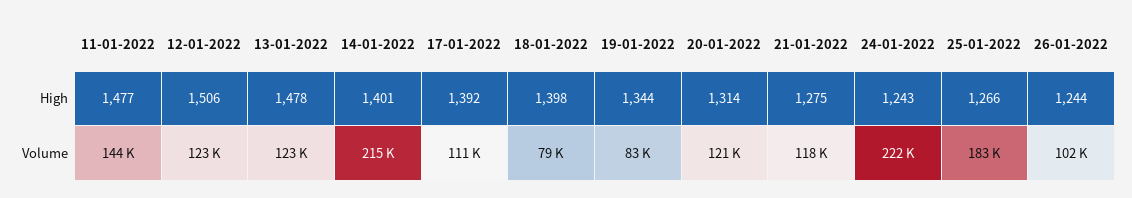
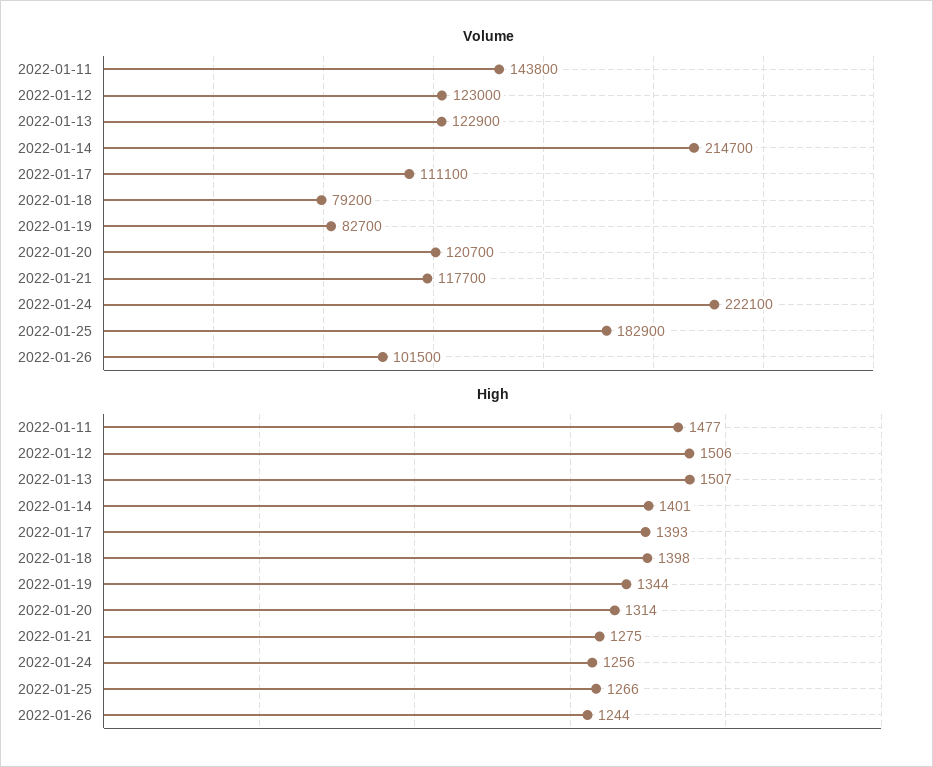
High, 13-01-2022: 1478 -> 1507
High, 17-01-2022: 1392 -> 1393
High, 24-01-2022: 1243 -> 1256

